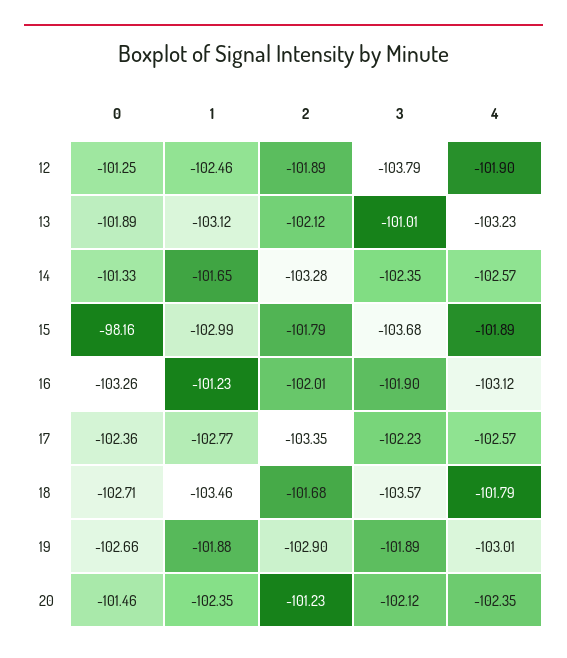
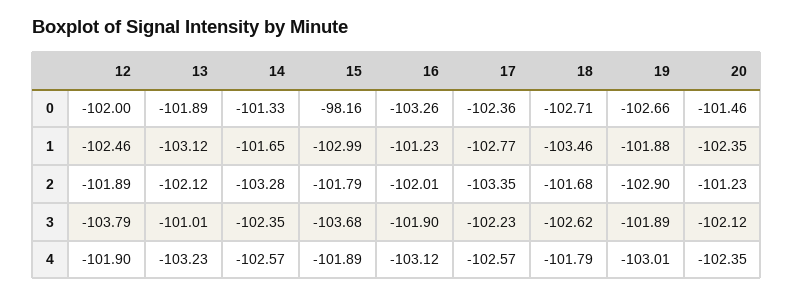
0, 12: -101.25 -> -102
3, 18: -103.57 -> -102.62

